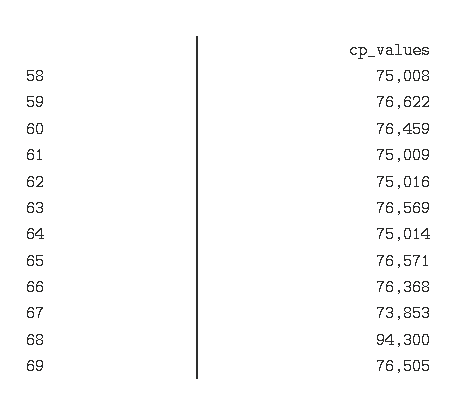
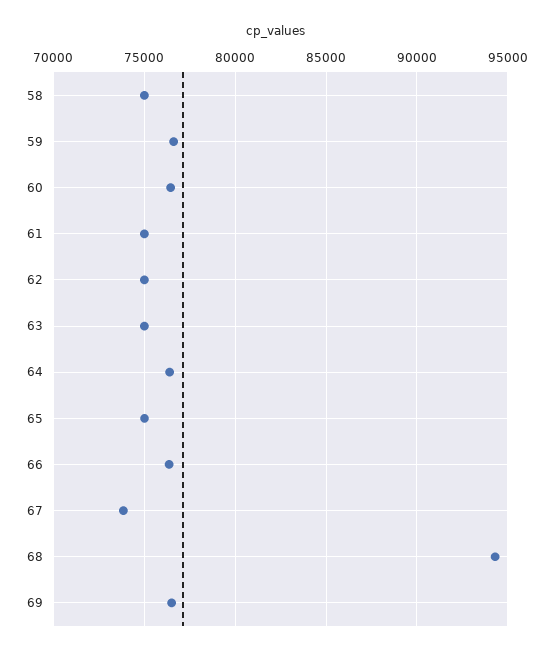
63: 76569 -> 75000
64: 75014 -> 76500
65: 76571 -> 75000

